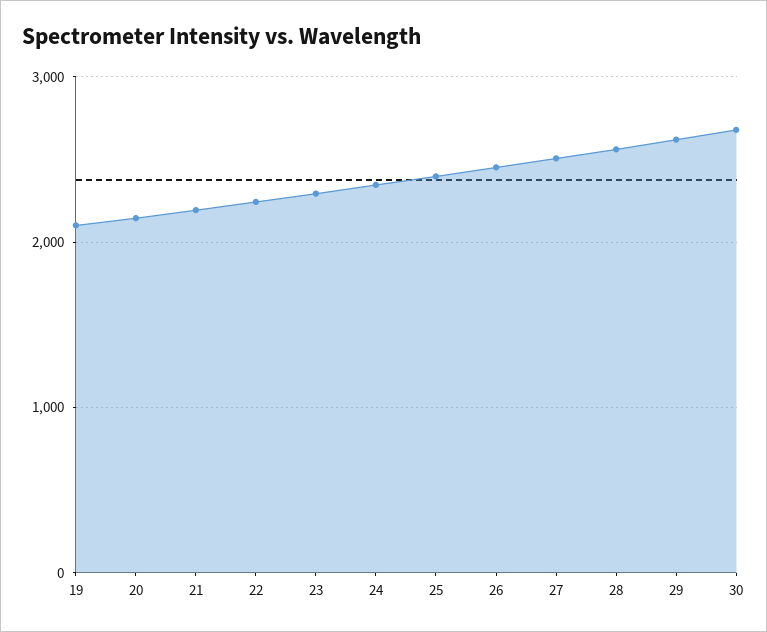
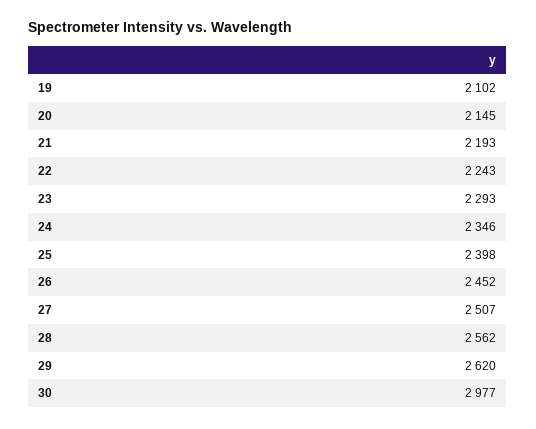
30: 2700 -> 2977

